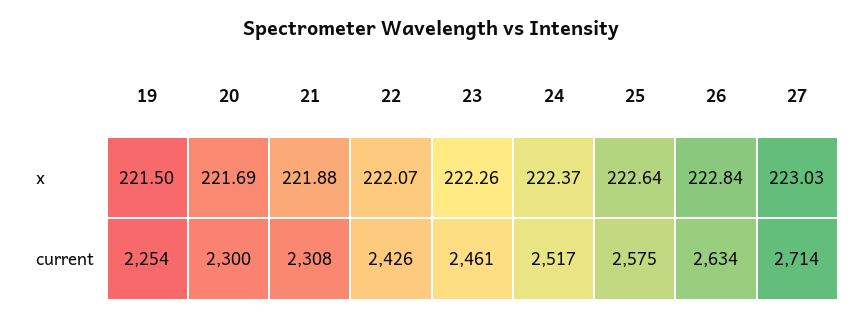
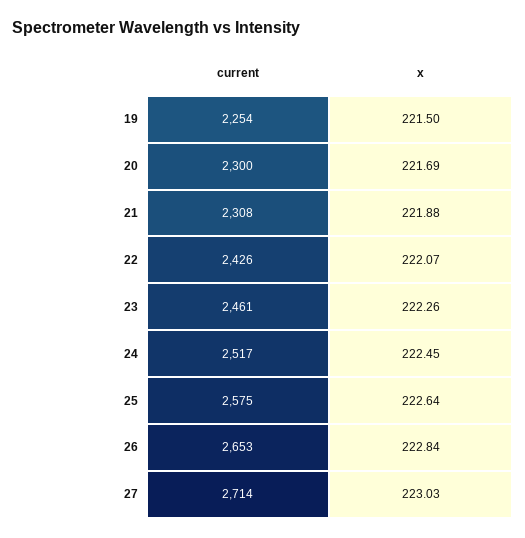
24, x: 222.37 -> 222.45
26, current: 2634 -> 2653

